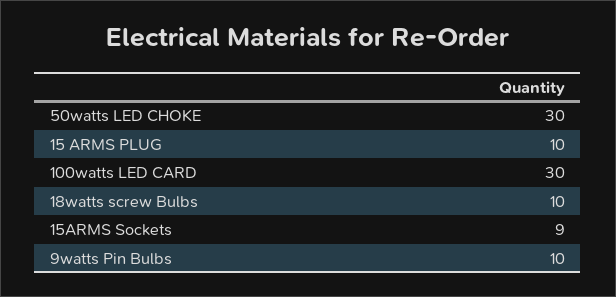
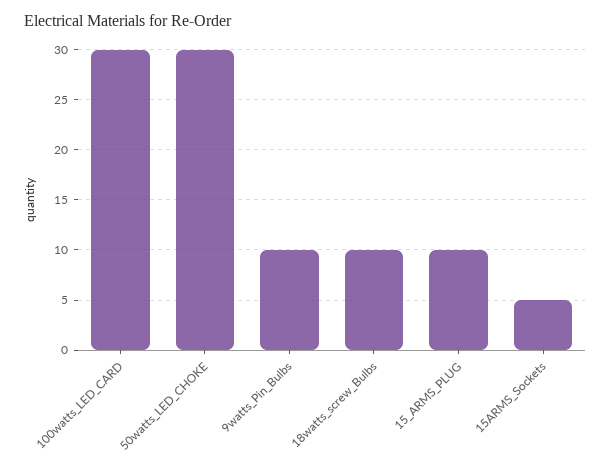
15ARMS Sockets: 9 -> 5

